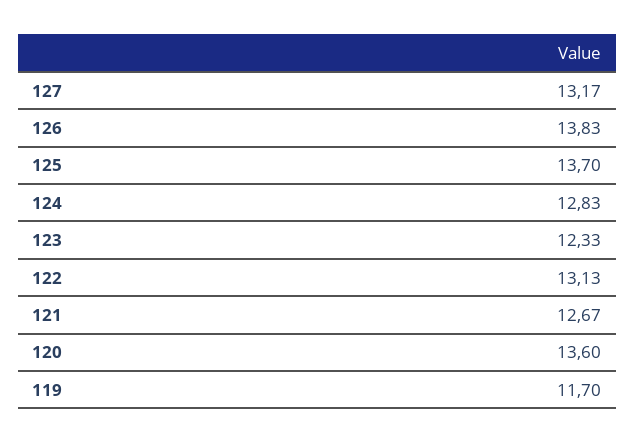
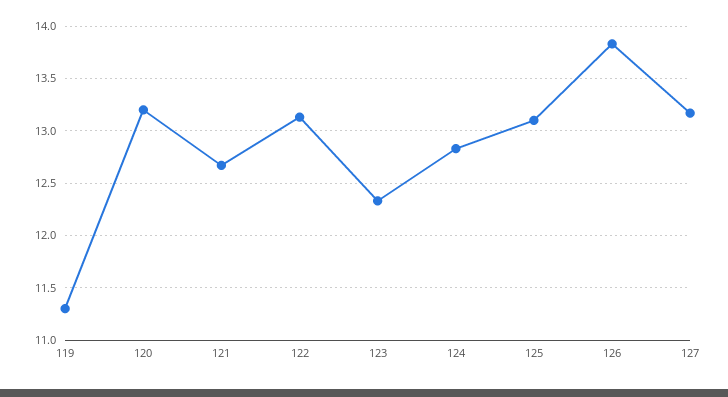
125: 13.7 -> 13.1
120: 13.6 -> 13.2
119: 11.7 -> 11.3

